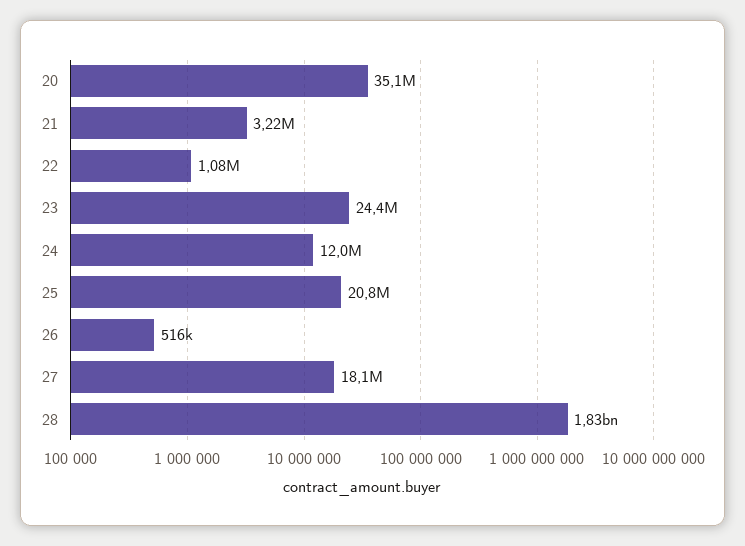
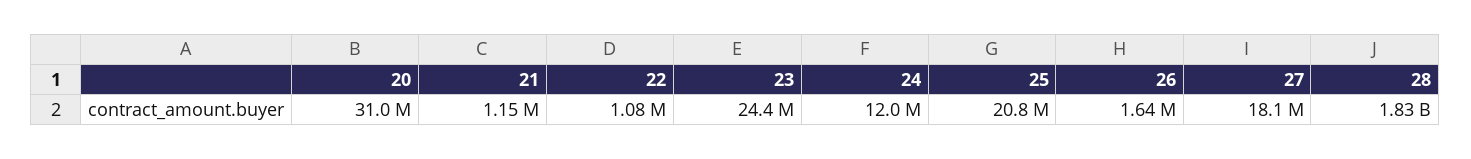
20: 35100000 -> 31000000
21: 3220000 -> 1150000
26: 516000 -> 1640000

